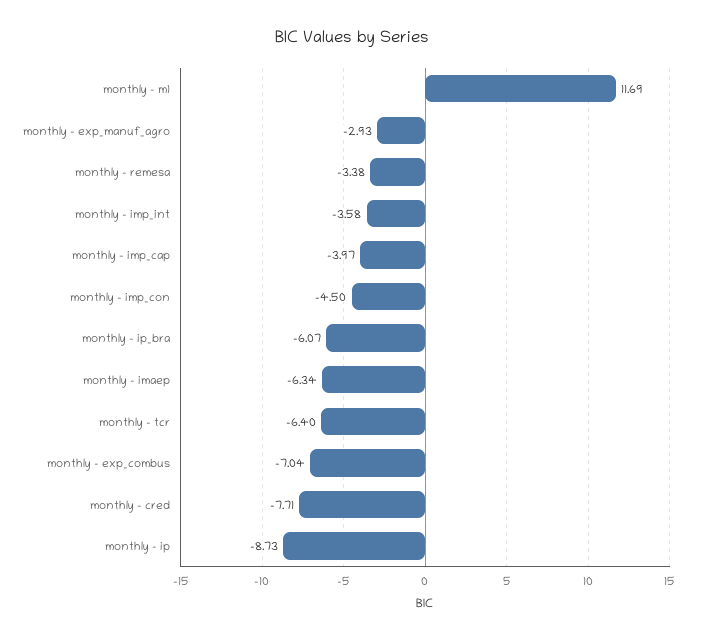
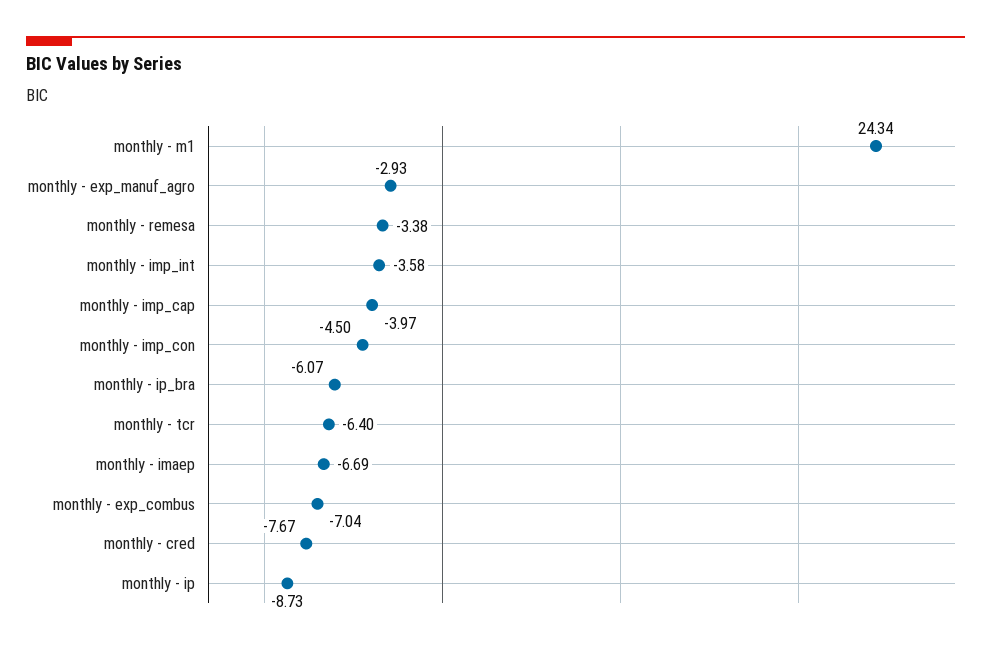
monthly - m1: 11.69 -> 24.34
monthly - imaep: -6.34 -> -6.69
monthly - cred: -7.71 -> -7.67

